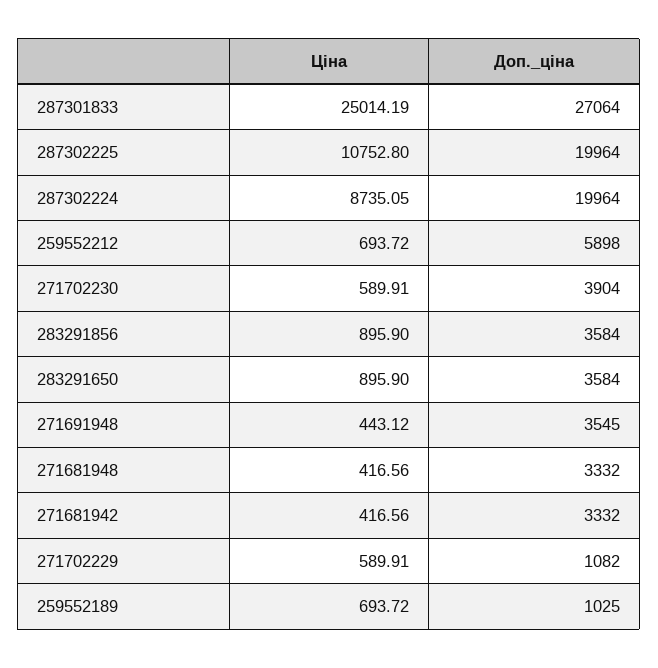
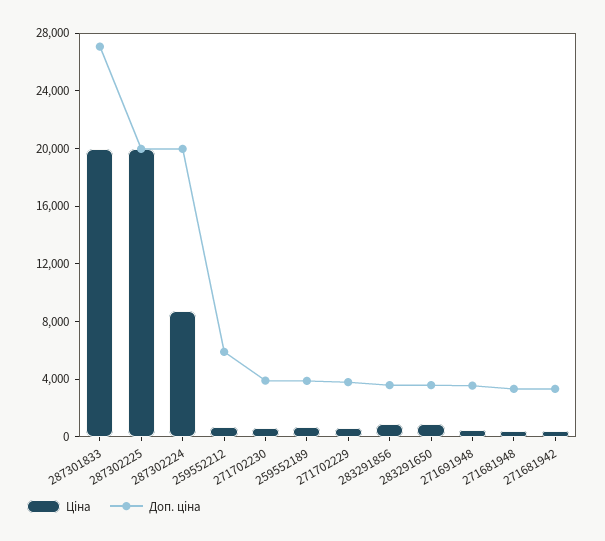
Ціна, 287301833: 25014.19 -> 20000
Ціна, 287302225: 10752.8 -> 20000
Доп._ціна, 271702229: 1082 -> 4000
Доп._ціна, 259552189: 1025 -> 4000

